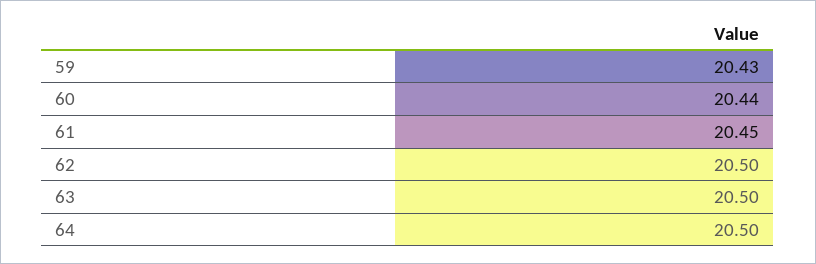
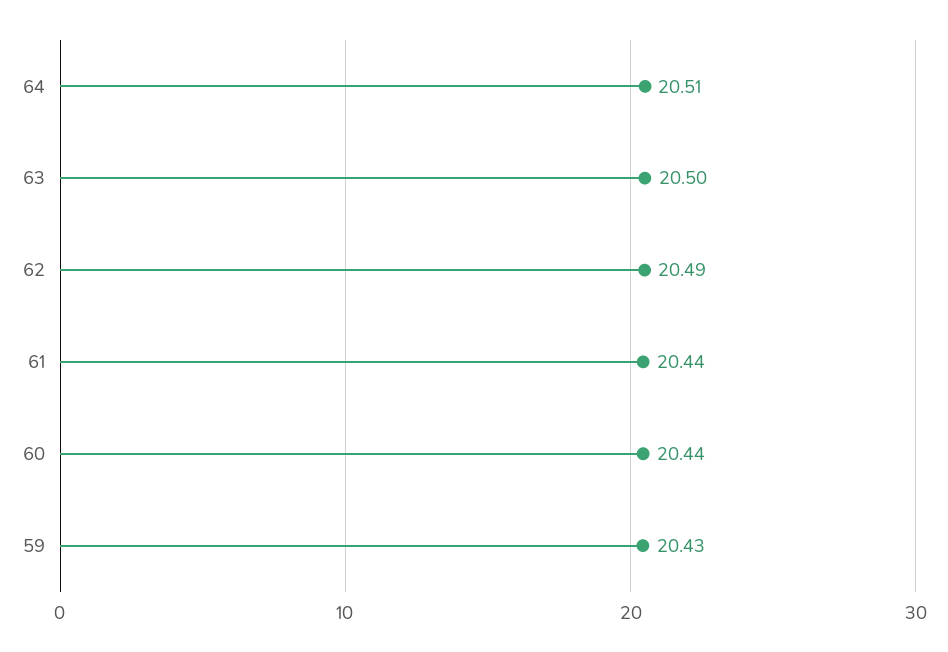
61: 20.45 -> 20.44
62: 20.5 -> 20.49
64: 20.5 -> 20.51

